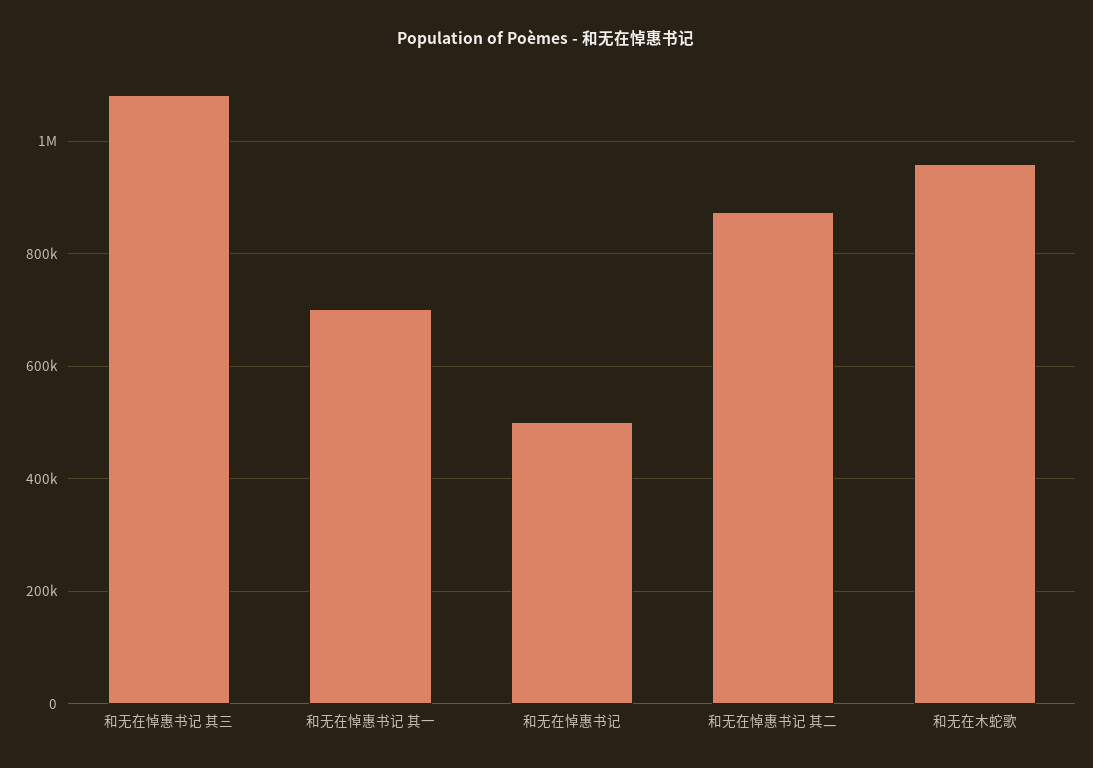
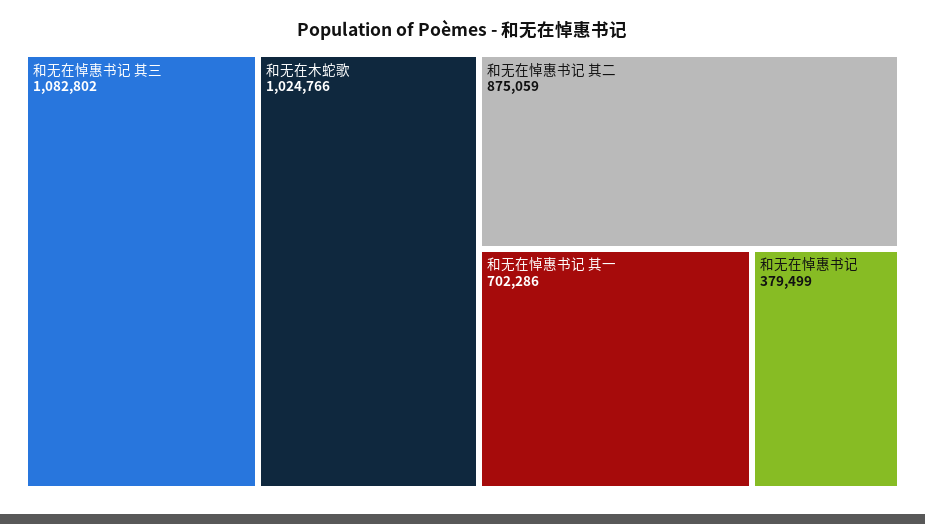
和无在悼惠书记: 500000 -> 379499
和无在木蛇歌: 960000 -> 1024766

